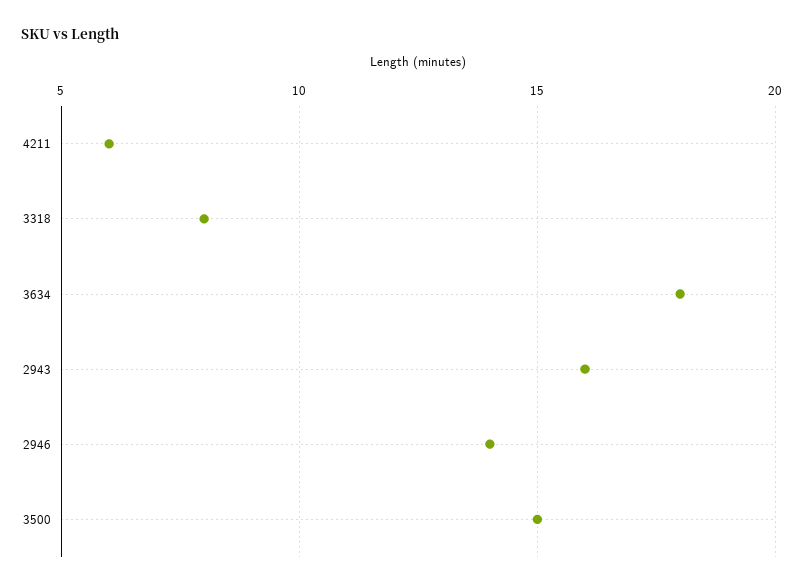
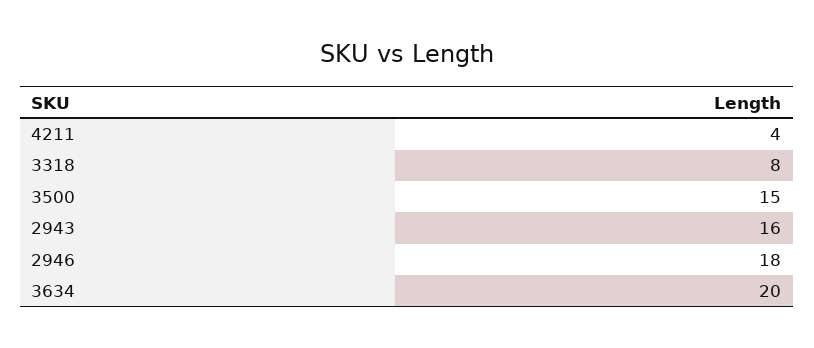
4211: 6 -> 4
3634: 18 -> 20
2946: 14 -> 18

